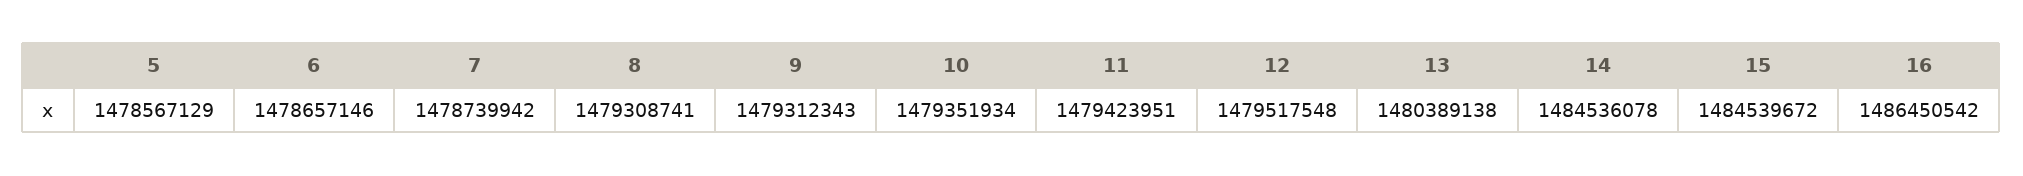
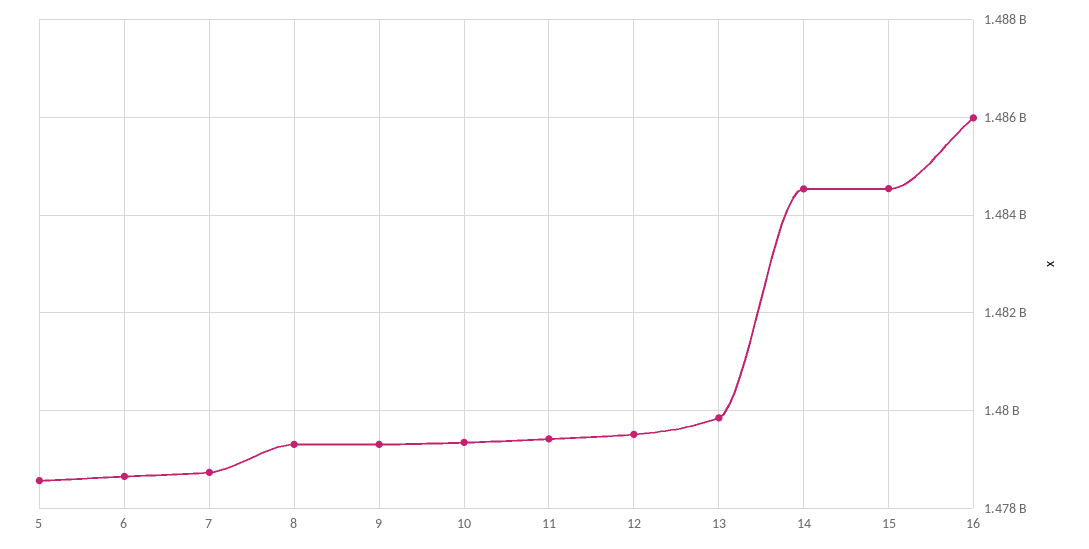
13: 1480389138 -> 1479800000
16: 1486450542 -> 1486000000

